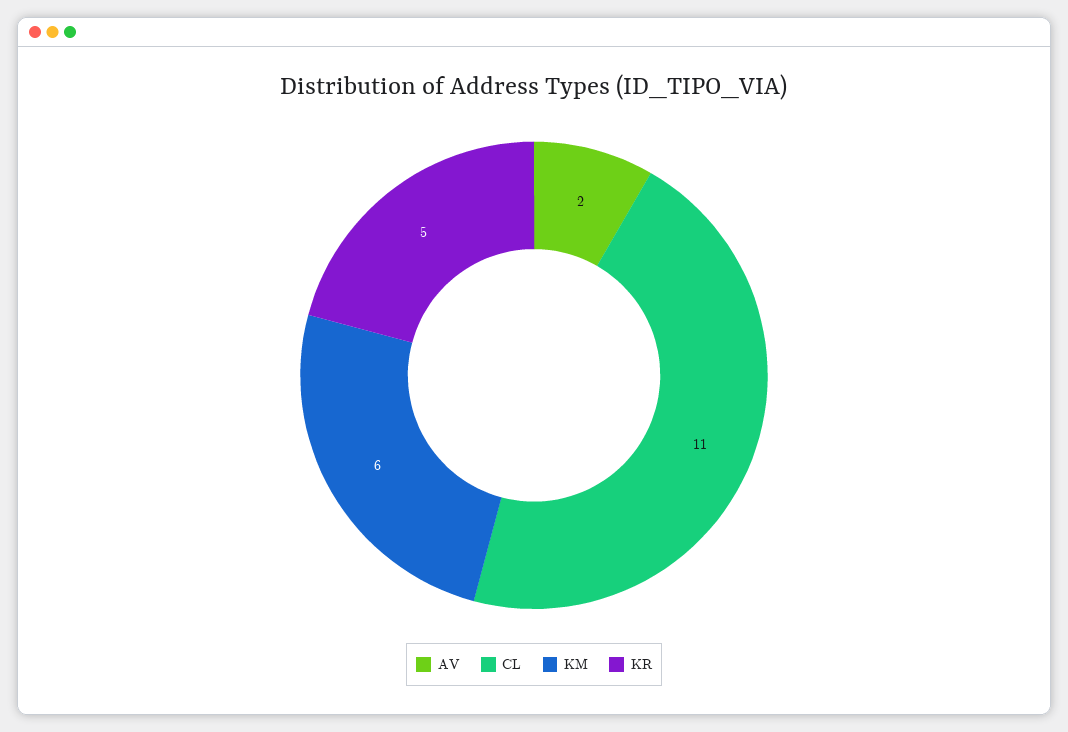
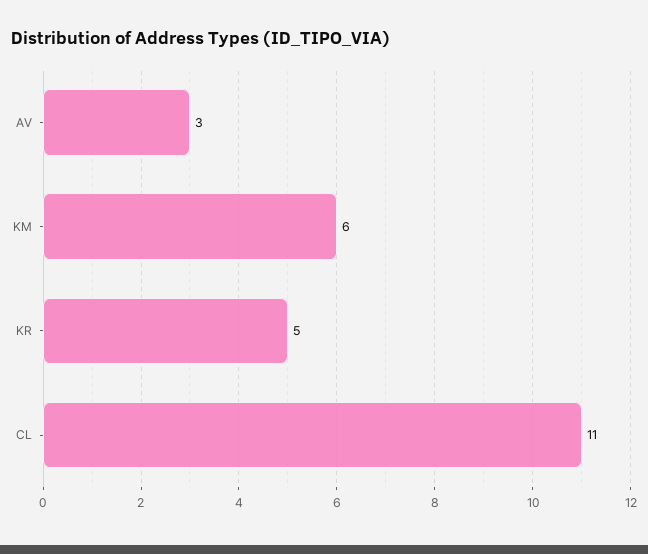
AV: 2 -> 3

